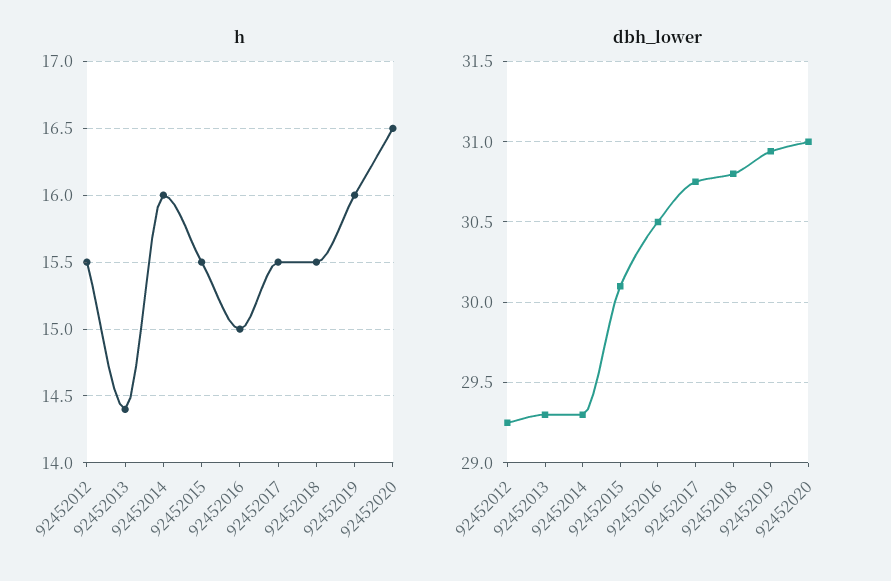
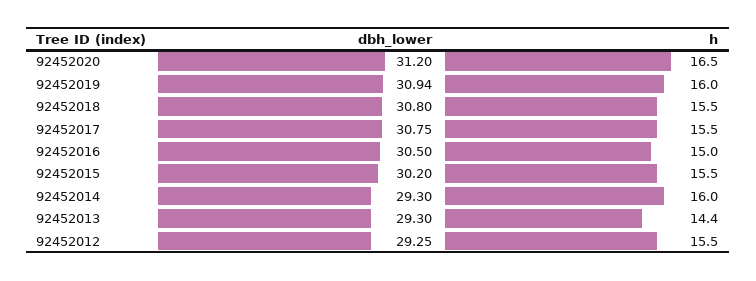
dbh_lower, 92452015: 30.1 -> 30.2
dbh_lower, 92452020: 31 -> 31.2

